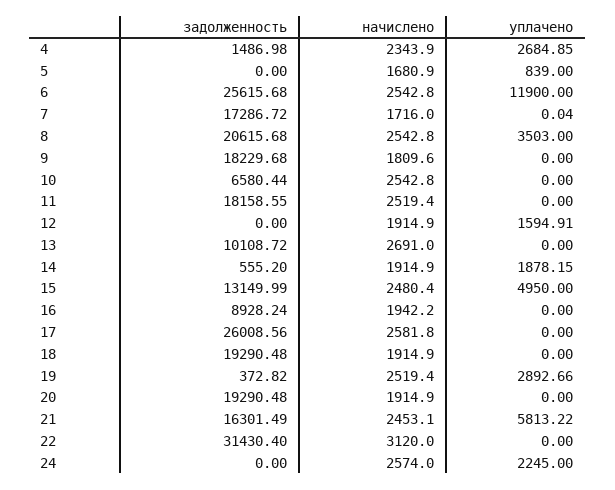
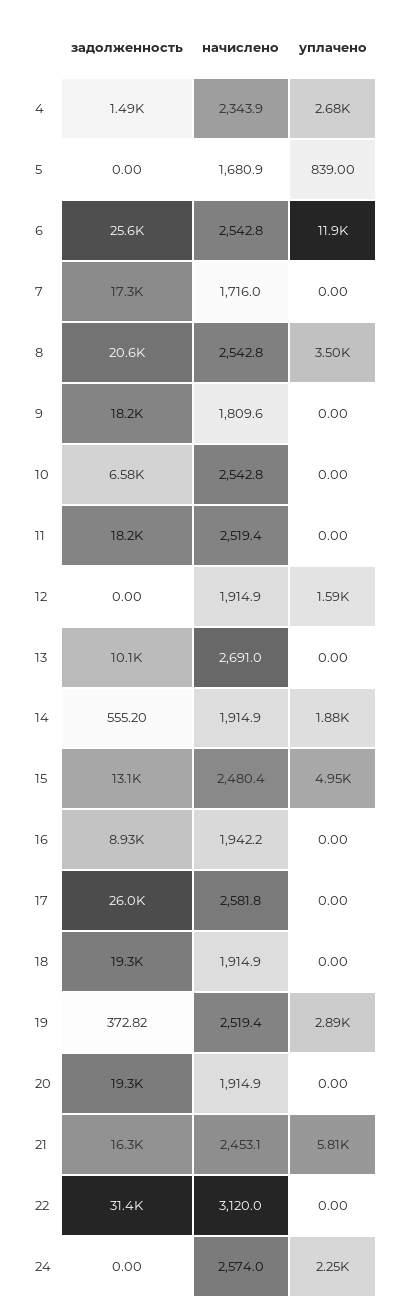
уплачено, 7: 0.04 -> 0

